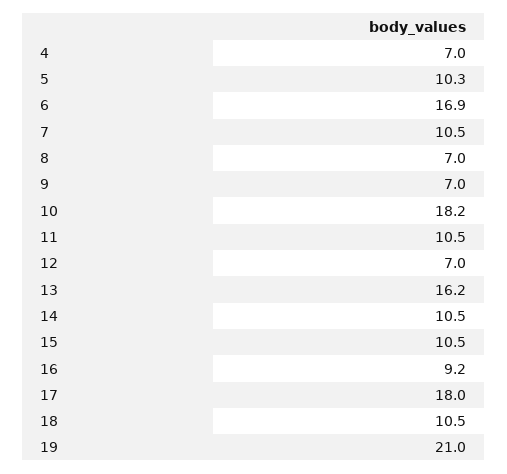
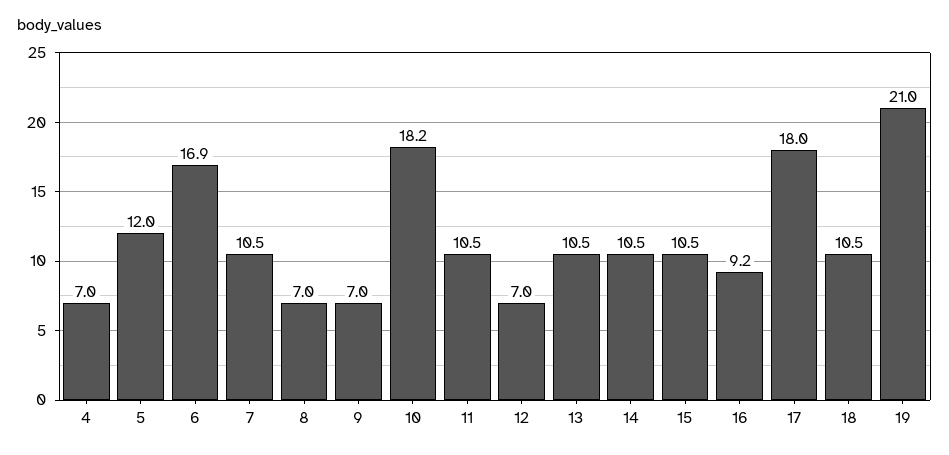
5: 10.3 -> 12
13: 16.2 -> 10.5

